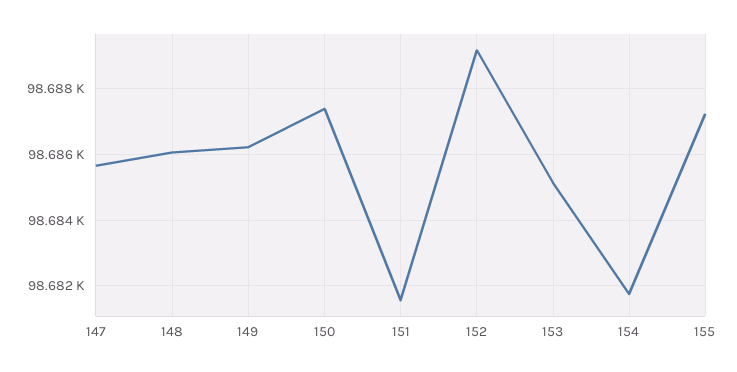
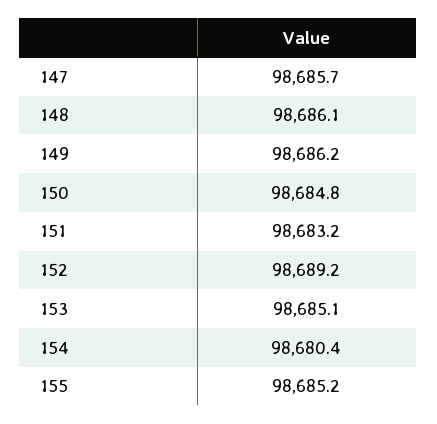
150: 98687.4 -> 98684.8
151: 98681.6 -> 98683.2
154: 98681.8 -> 98680.4
155: 98687.2 -> 98685.2

